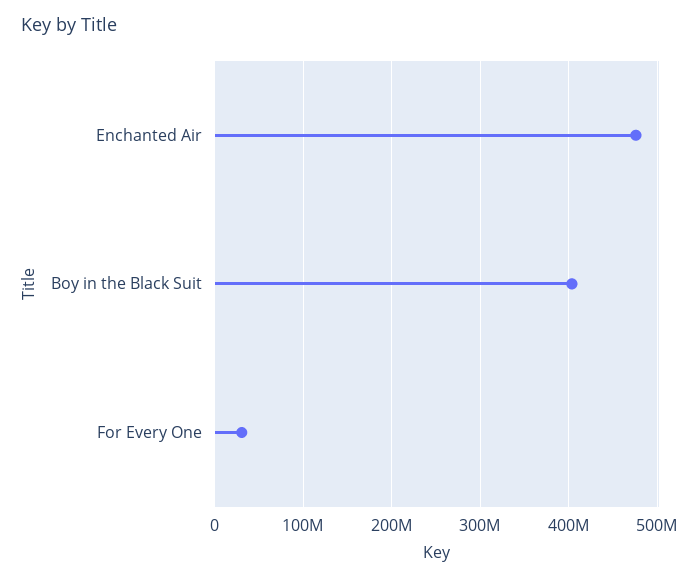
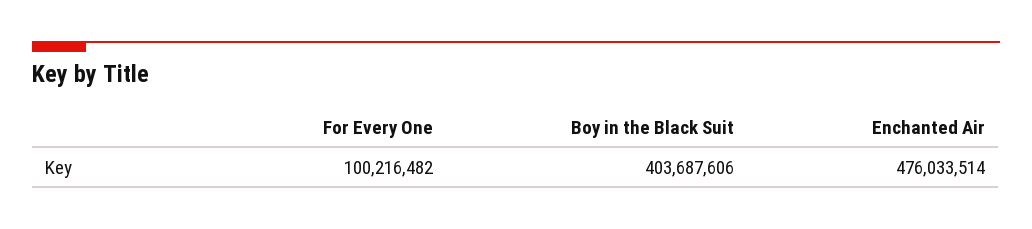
For Every One: 30000000 -> 100216482

